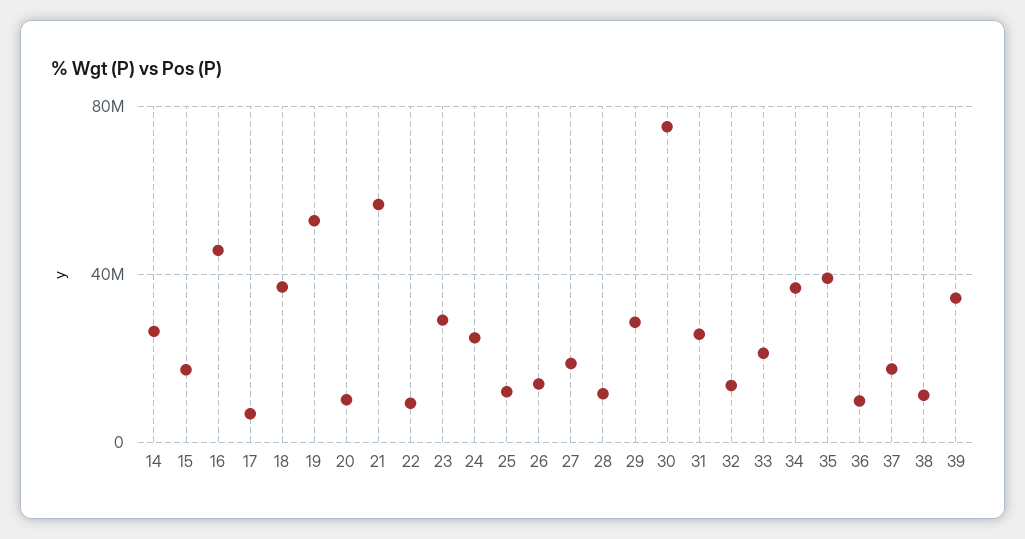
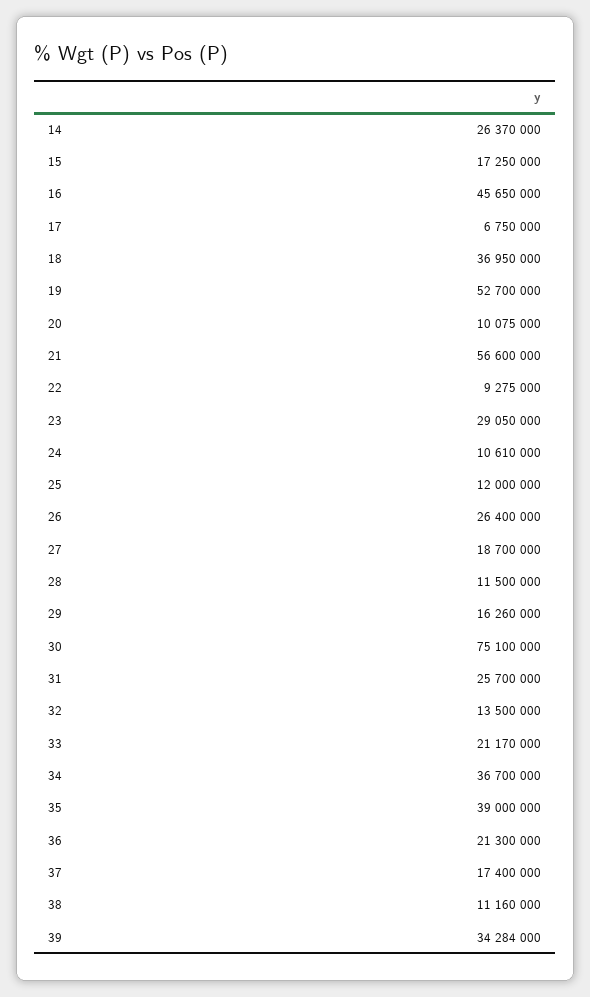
24: 25000000 -> 10610000
26: 15000000 -> 26400000
29: 30000000 -> 16260000
36: 10000000 -> 21300000

